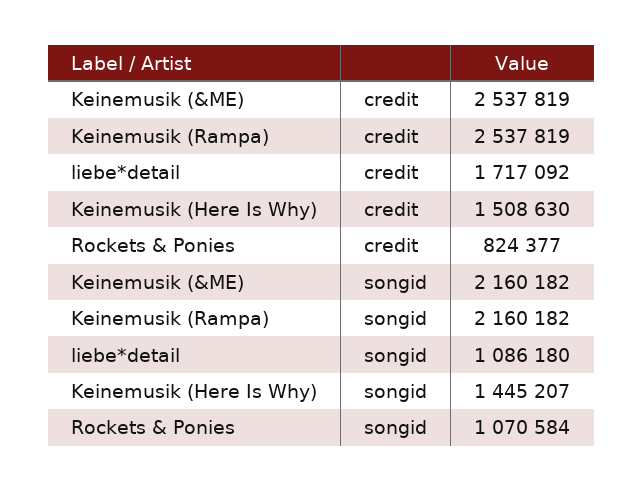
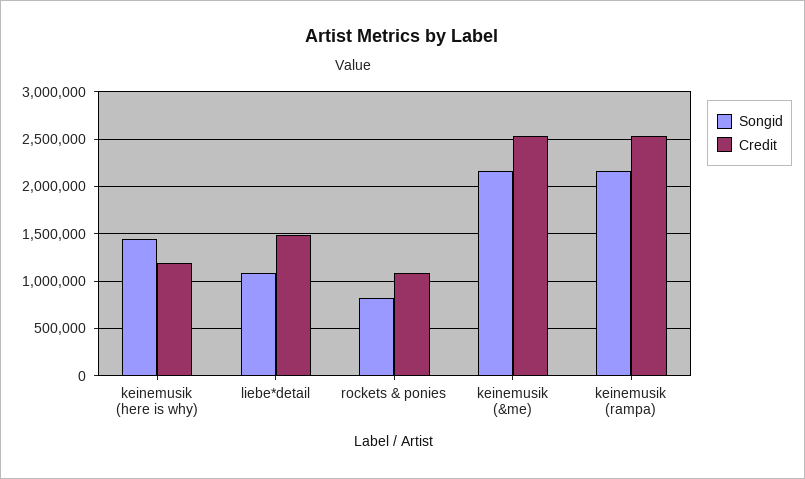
credit, liebe*detail: 1717092 -> 1500000
credit, Keinemusik (Here Is Why): 1508630 -> 1200000
credit, Rockets & Ponies: 824377 -> 1100000
songid, Rockets & Ponies: 1070584 -> 800000

